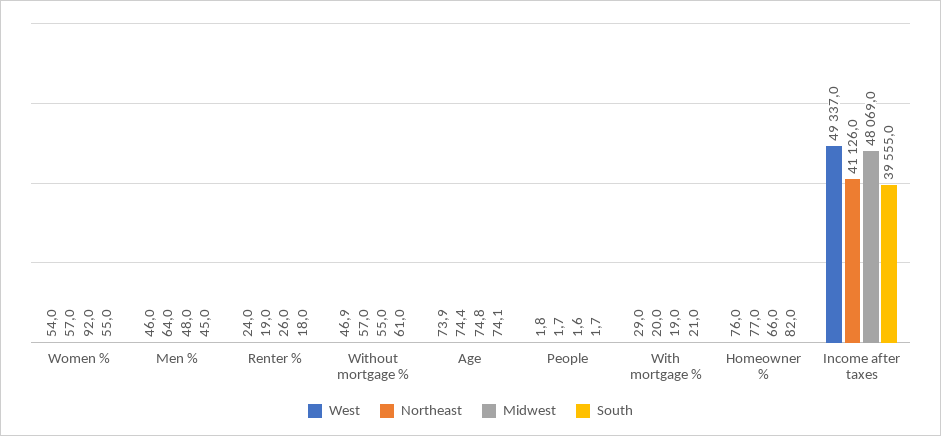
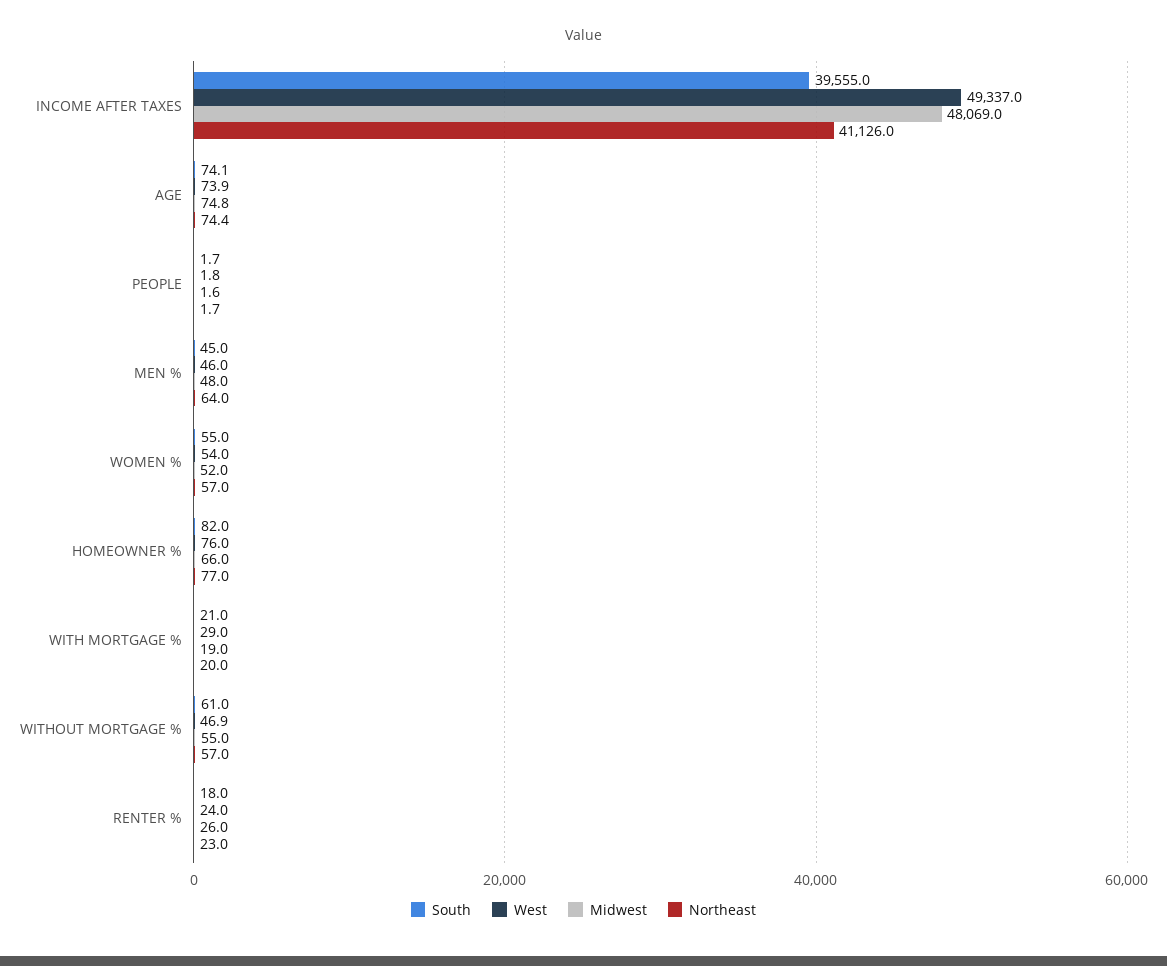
Midwest, Women %: 92 -> 52
Northeast, Renter %: 19 -> 23

